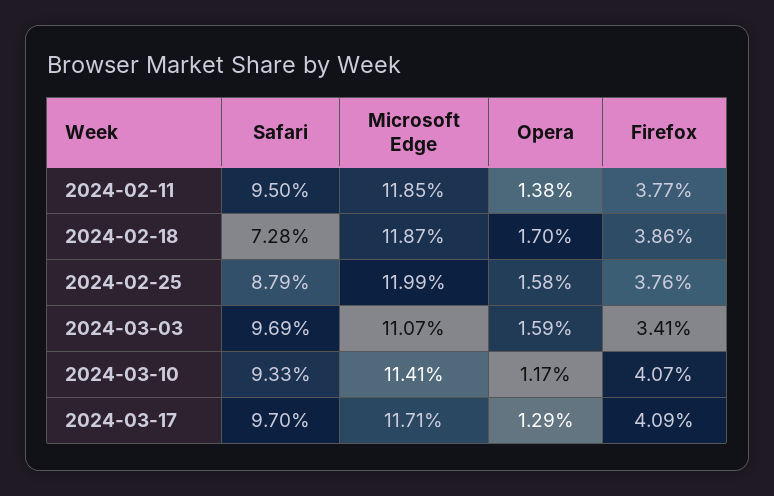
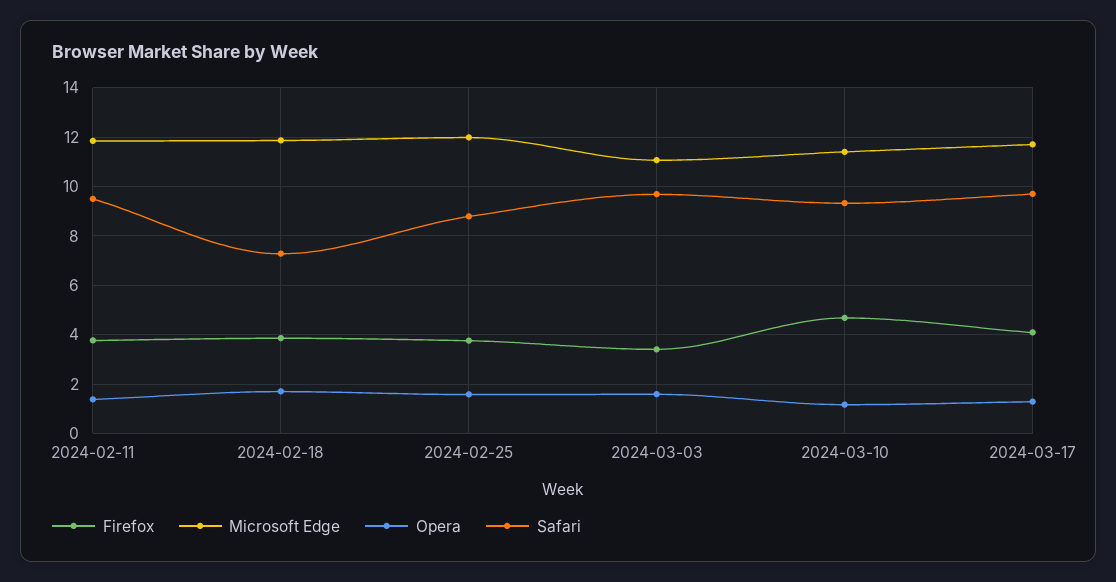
Firefox, 2024-03-10: 4.07 -> 4.75

